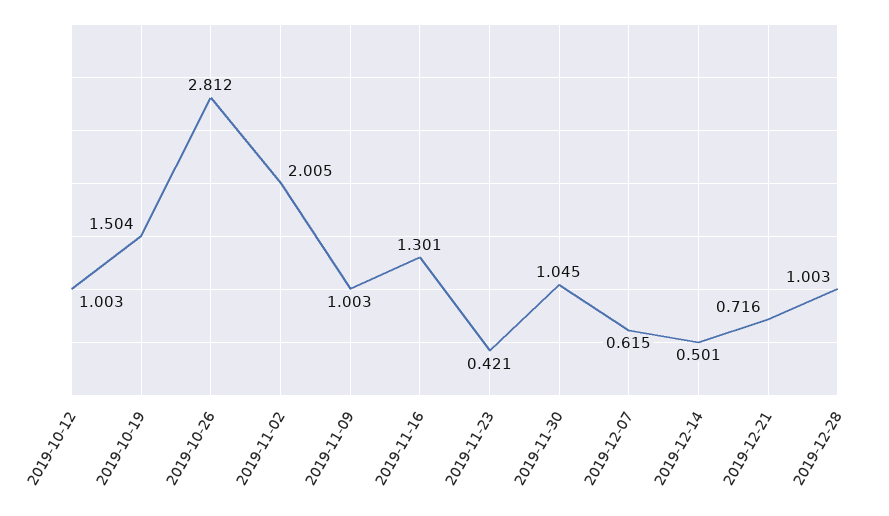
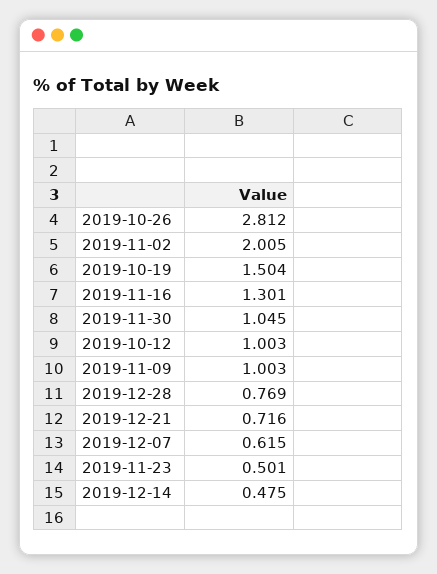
2019-11-23: 0.421 -> 0.501
2019-12-14: 0.501 -> 0.475
2019-12-28: 1.003 -> 0.769

